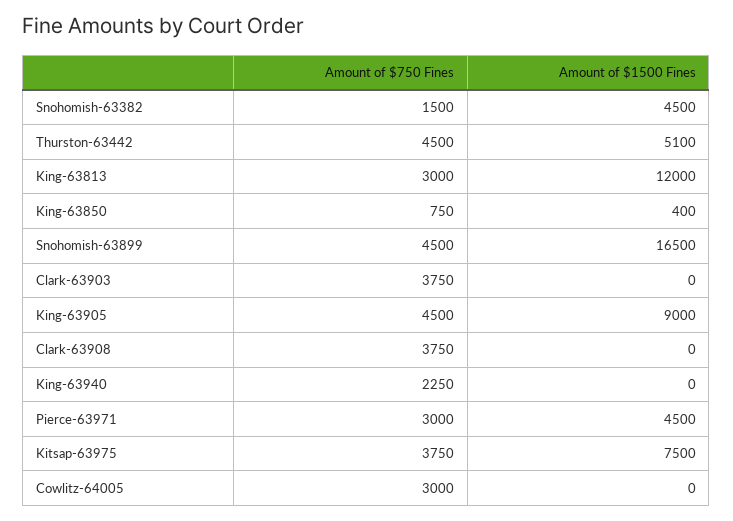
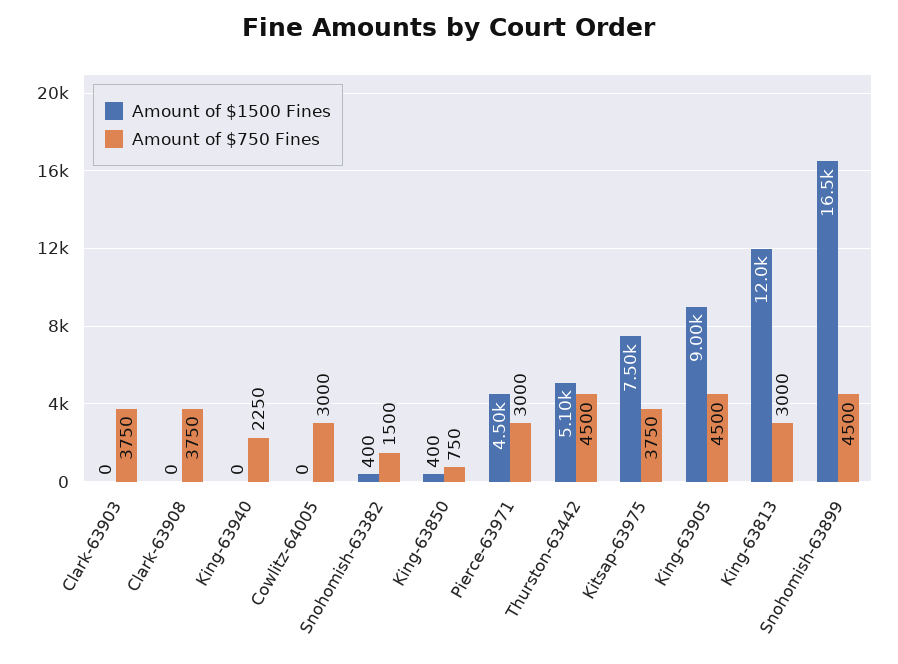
Amount of $1500 Fines, Snohomish-63382: 4500 -> 400

